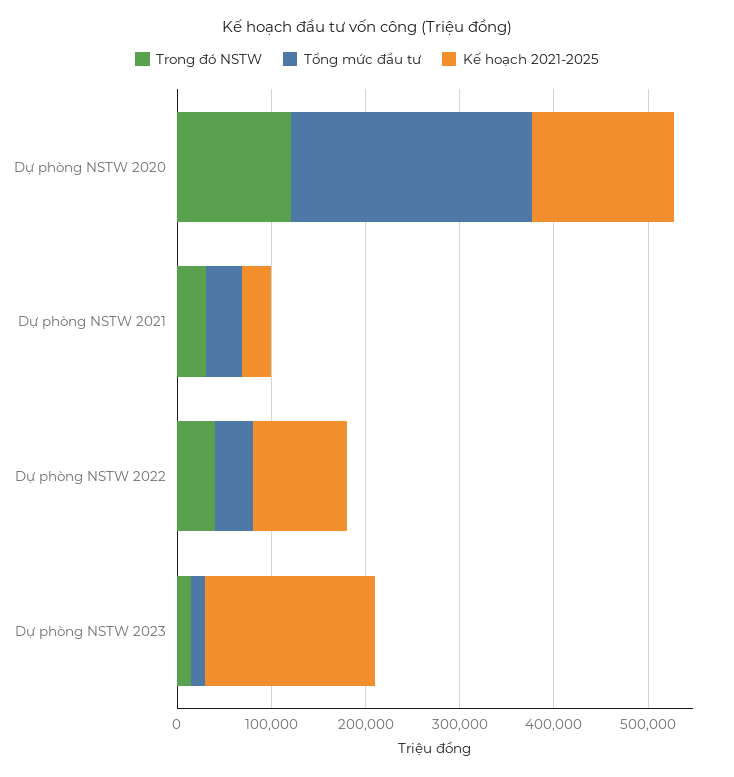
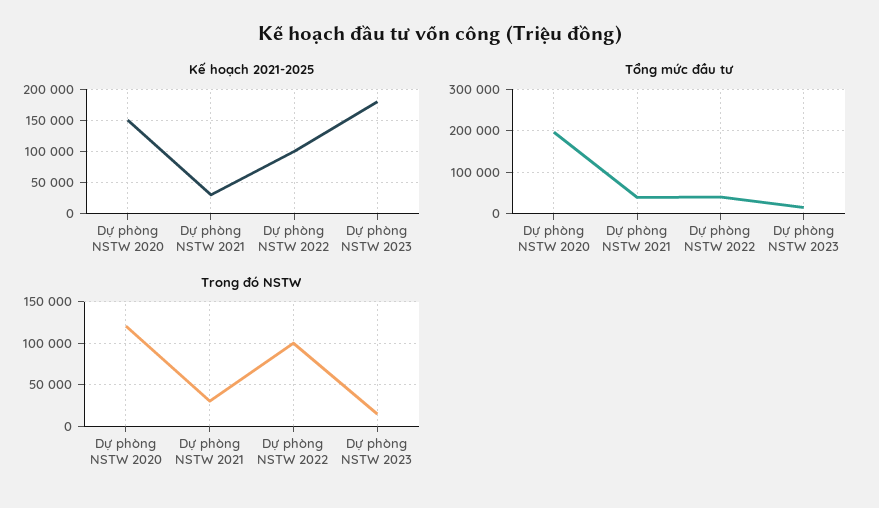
Tổng mức đầu tư, Dự phòng NSTW 2020: 260000 -> 200000
Trong đó NSTW, Dự phòng NSTW 2022: 40000 -> 100000

